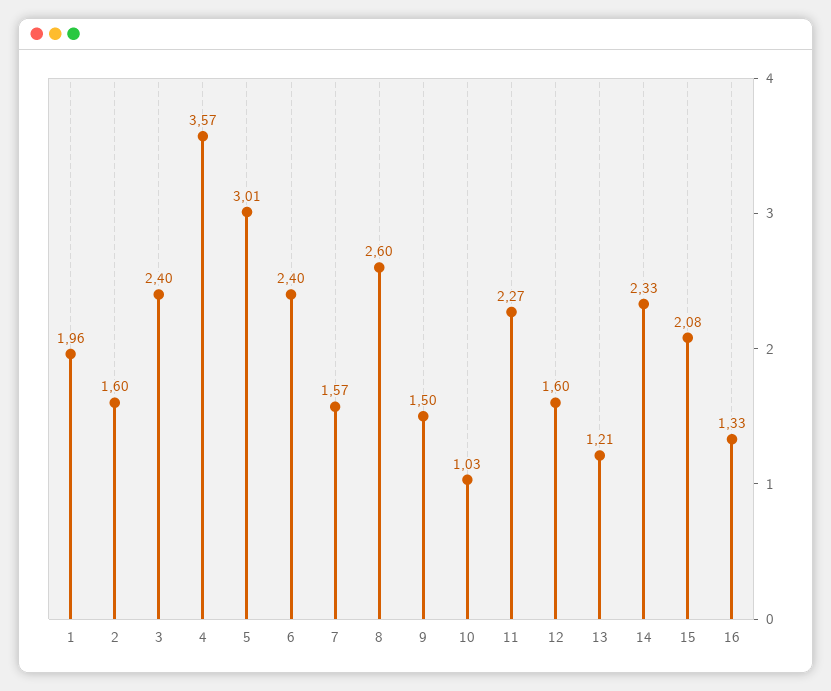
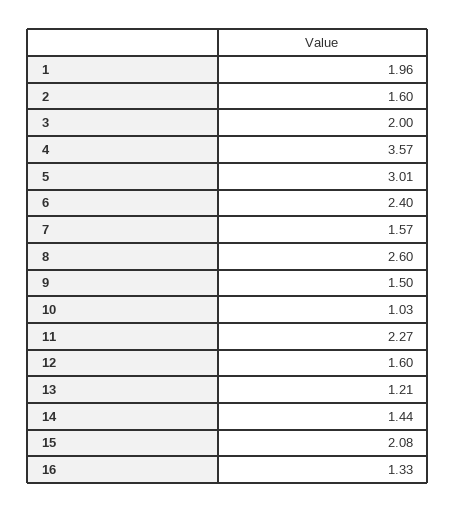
3: 2.4 -> 2
14: 2.33 -> 1.44

